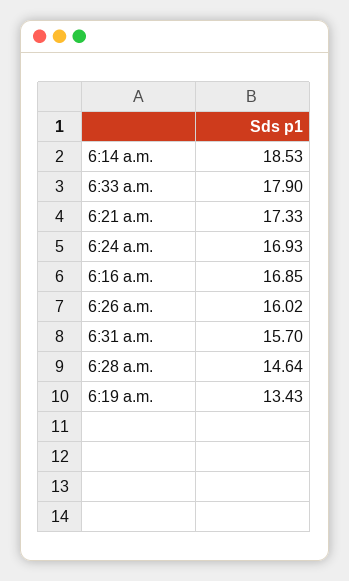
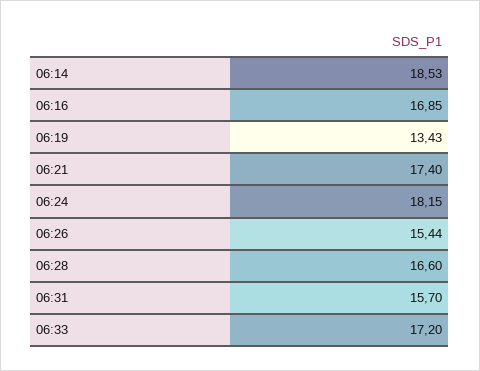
6:33 a.m.: 17.9 -> 17.2
6:21 a.m.: 17.33 -> 17.4
6:24 a.m.: 16.93 -> 18.15
6:26 a.m.: 16.02 -> 15.44
6:28 a.m.: 14.64 -> 16.6

